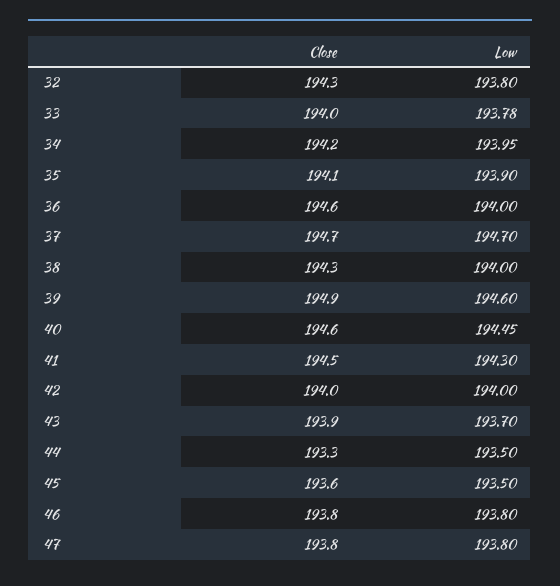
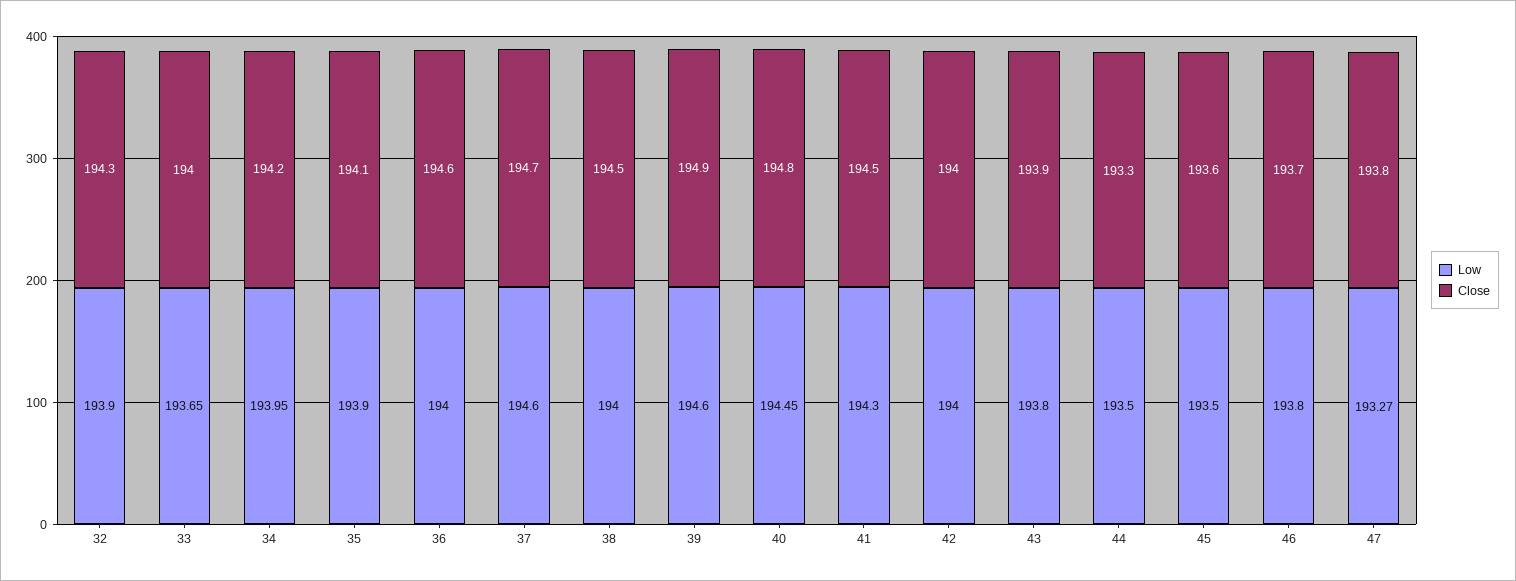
Low, 32: 193.8 -> 193.9
Low, 33: 193.78 -> 193.65
Low, 37: 194.7 -> 194.6
Close, 38: 194.3 -> 194.5
Close, 40: 194.6 -> 194.8
Low, 43: 193.7 -> 193.8
Close, 46: 193.8 -> 193.7
Low, 47: 193.8 -> 193.27

